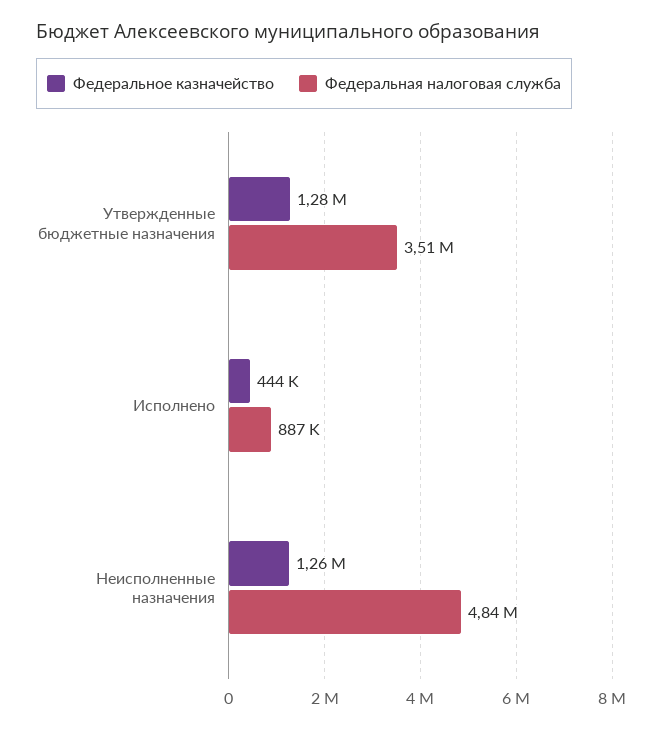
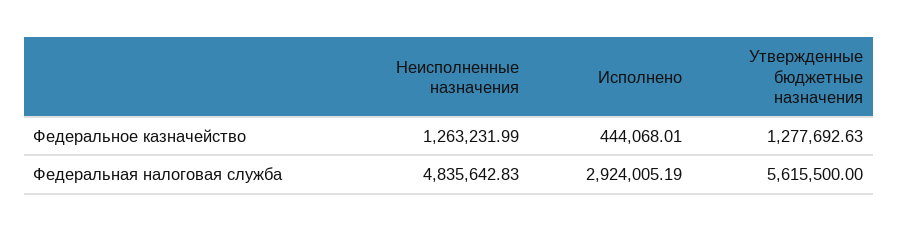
Федеральная налоговая служба, Утвержденные бюджетные назначения: 3510000 -> 5615500
Федеральная налоговая служба, Исполнено: 887000 -> 2924005.19

